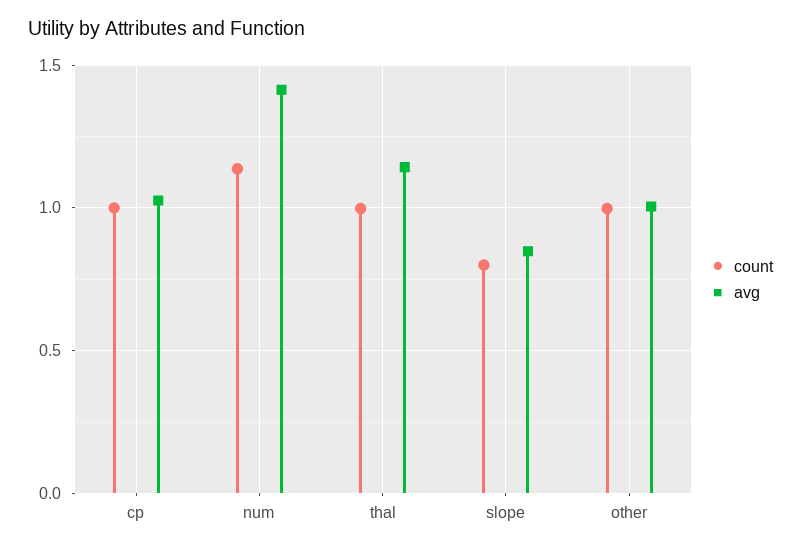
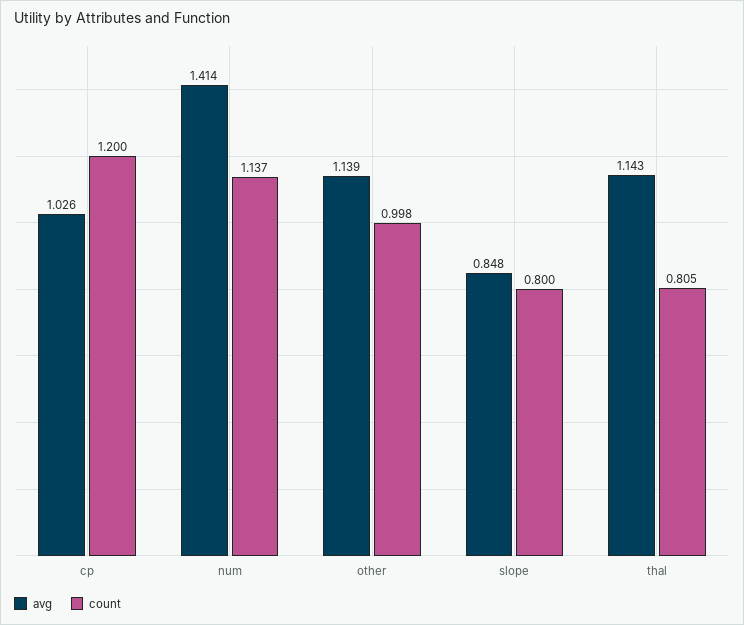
count, cp: 1 -> 1.2
count, thal: 1 -> 0.805
avg, other: 1 -> 1.139

